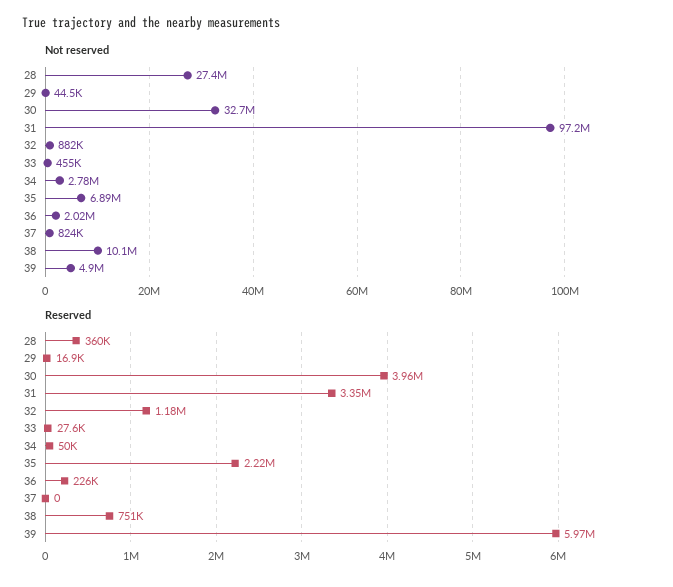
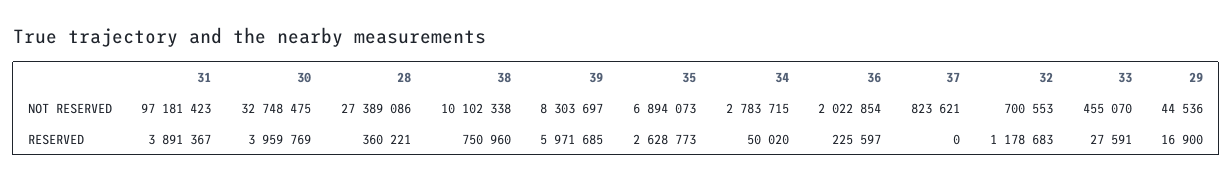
Not reserved, 32: 882000 -> 700553
Not reserved, 39: 4900000 -> 8303697
Reserved, 31: 3350000 -> 3891367
Reserved, 35: 2220000 -> 2628773

